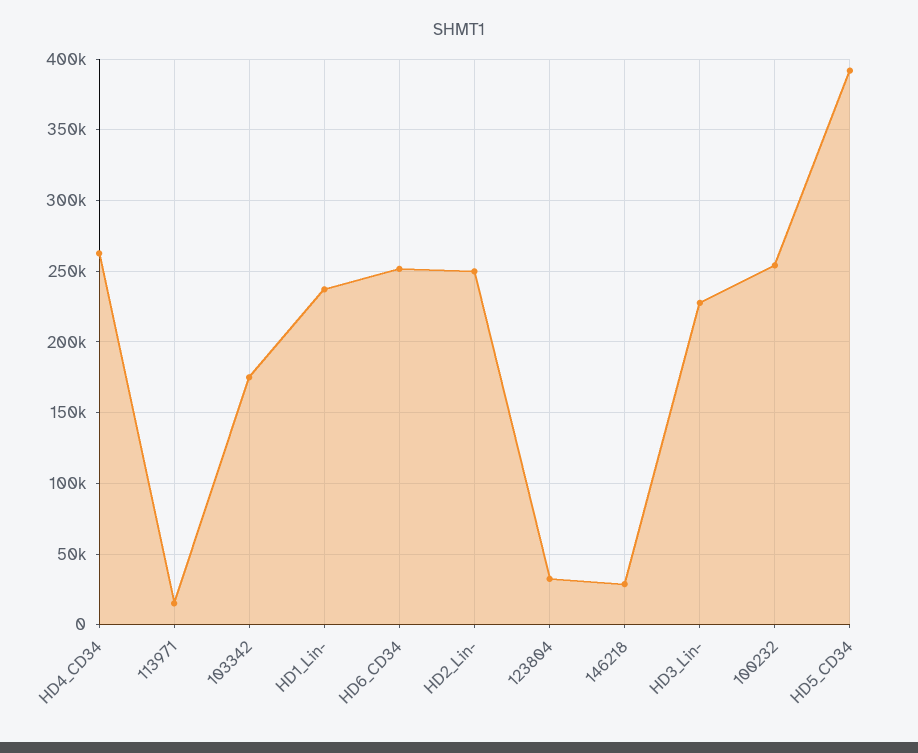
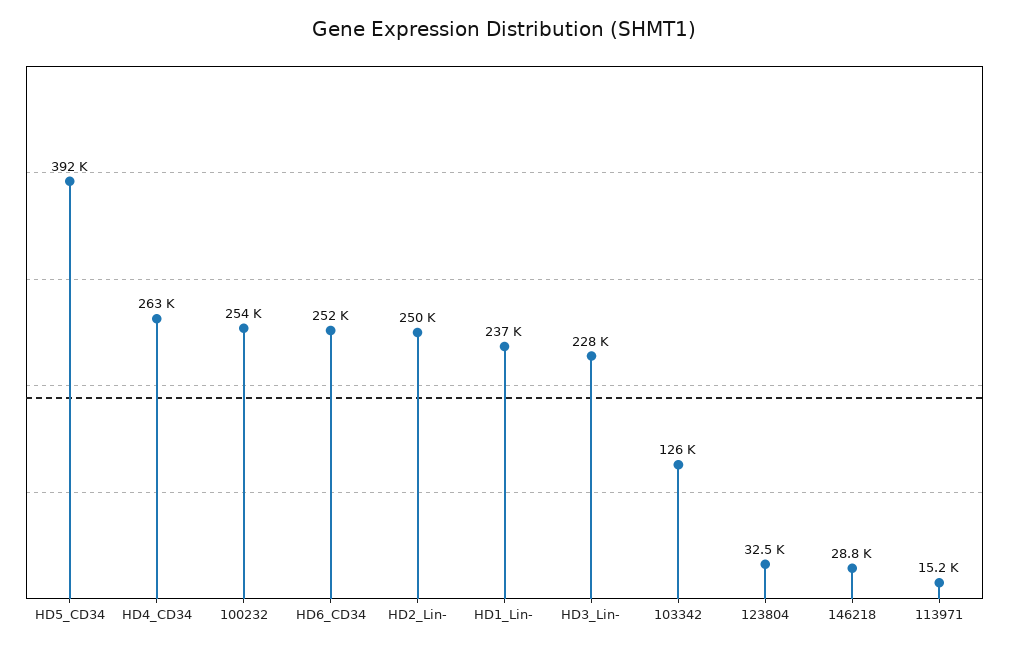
103342: 175000 -> 126000

